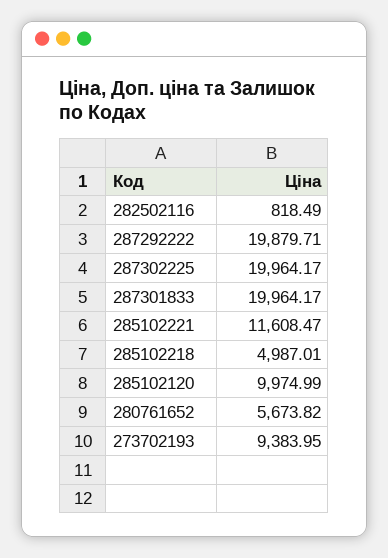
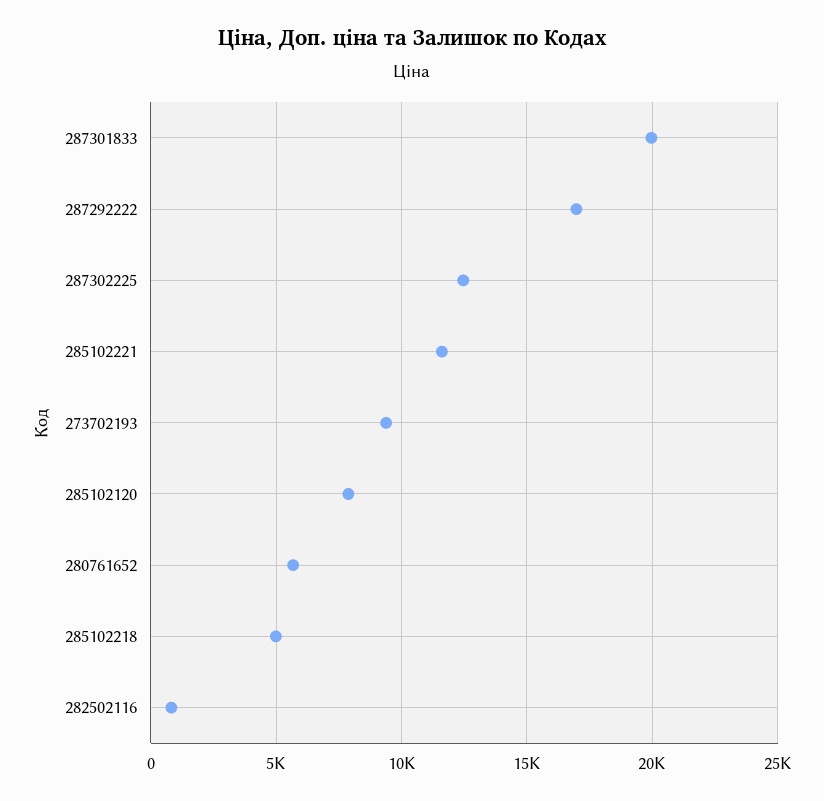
287292222: 19879.71 -> 17000
287302225: 19964.17 -> 12500
285102120: 9974.99 -> 8000

